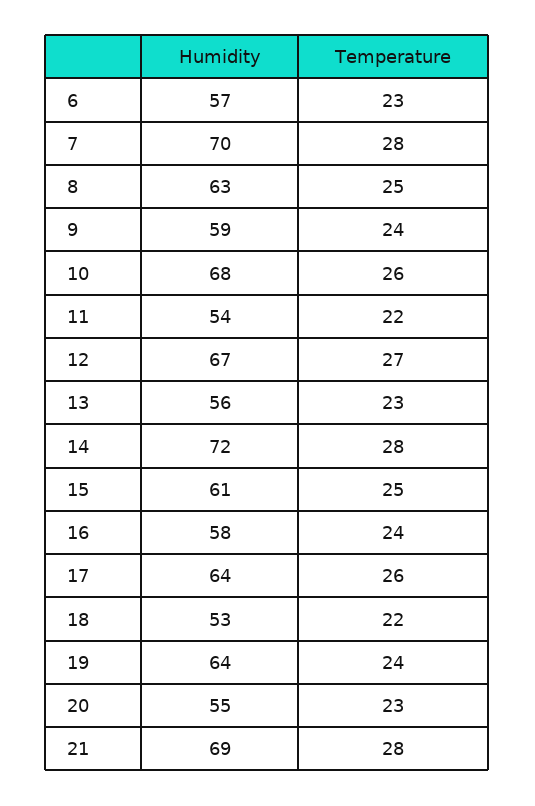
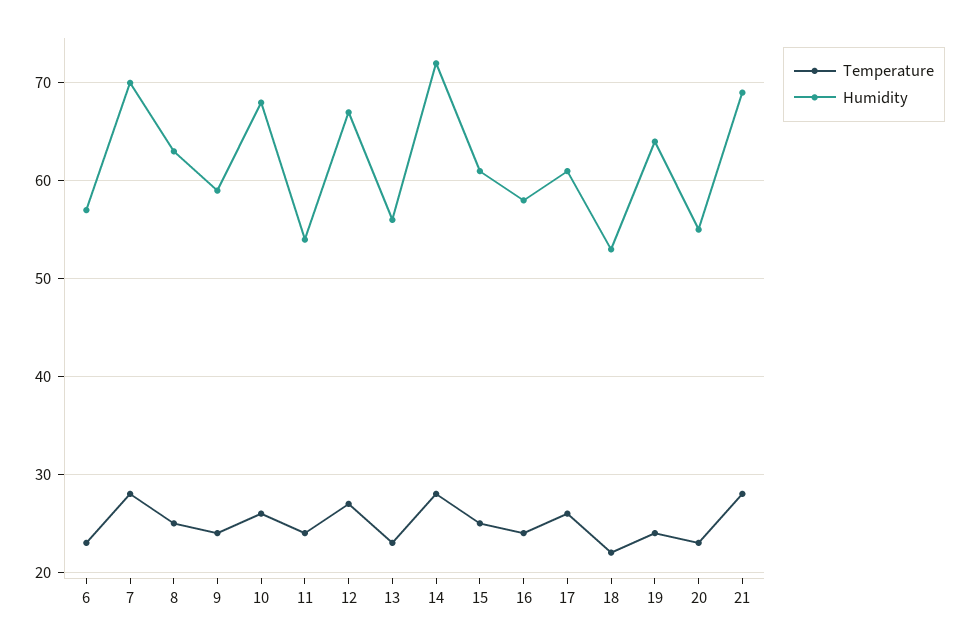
Temperature, 11: 22 -> 24
Humidity, 17: 64 -> 61

